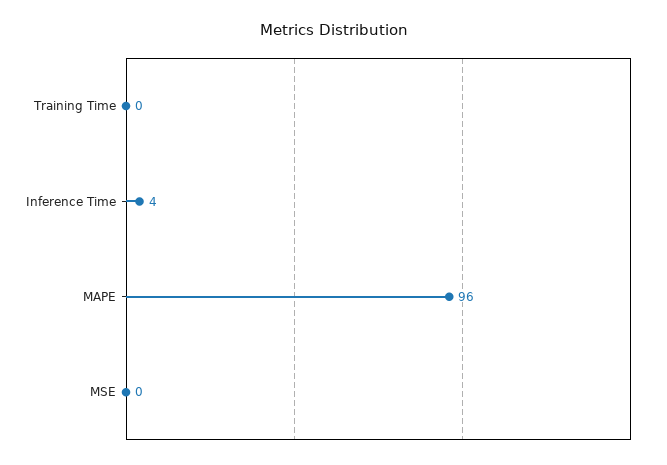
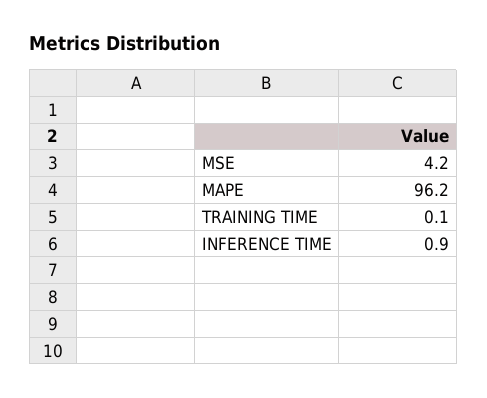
Inference Time: 4 -> 0.9
MSE: 0 -> 4.2

